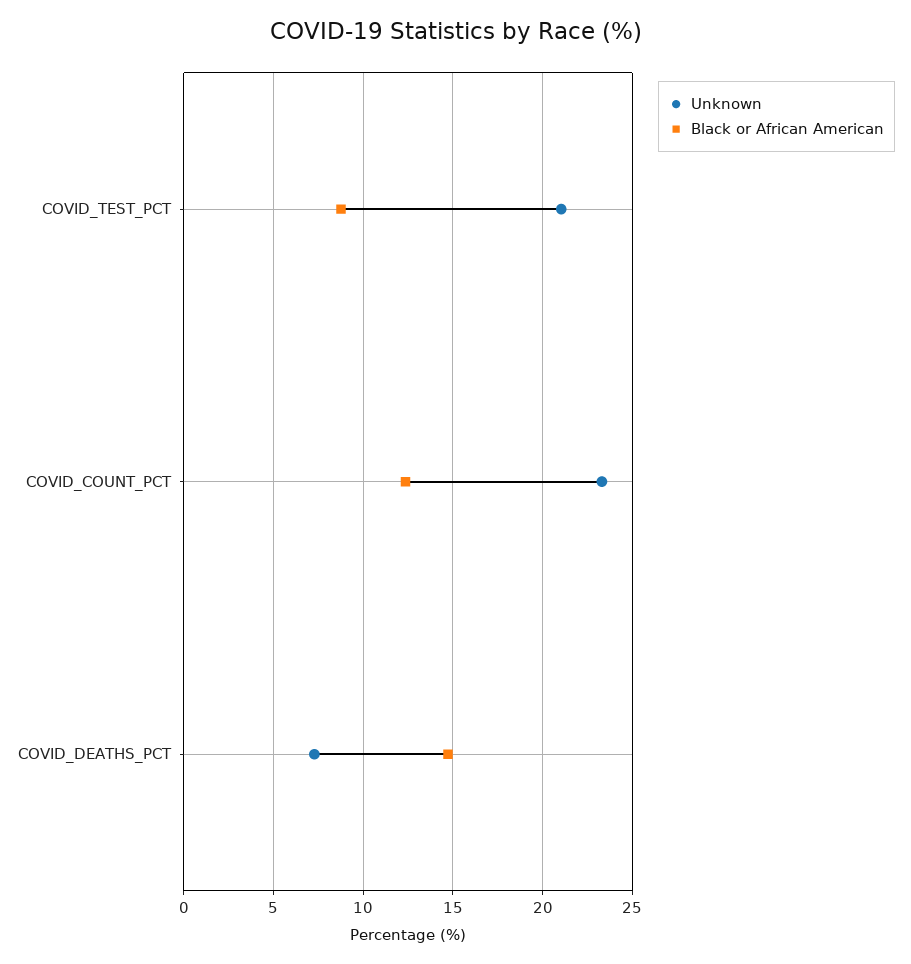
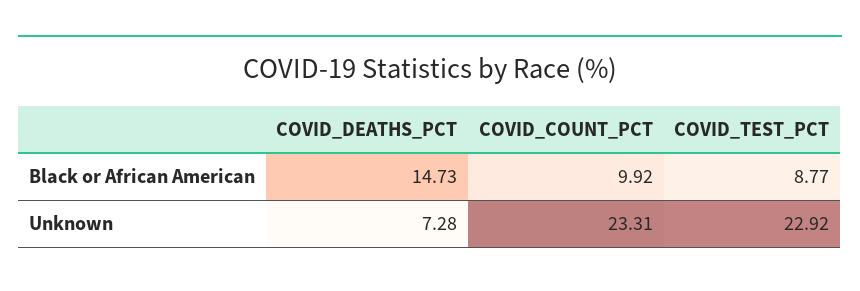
Unknown, COVID_TEST_PCT: 21 -> 22.92
Black or African American, COVID_COUNT_PCT: 12.5 -> 9.92

